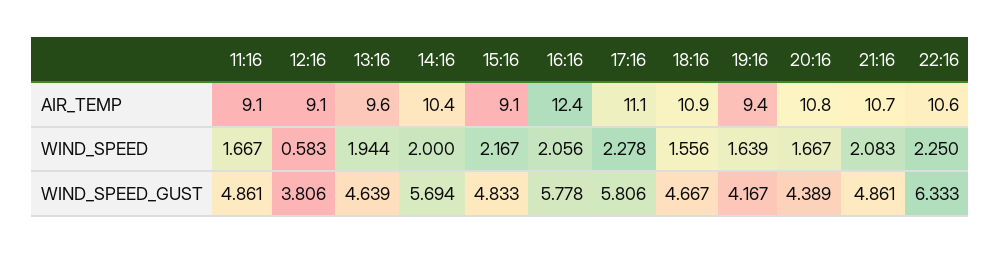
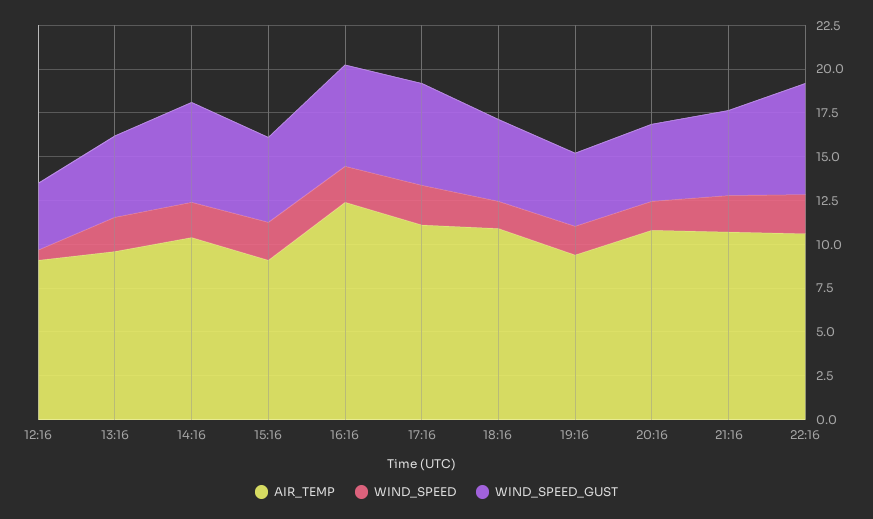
AIR_TEMP, 11:16: 9.1 -> none
WIND_SPEED, 11:16: 1.667 -> none
WIND_SPEED_GUST, 11:16: 4.861 -> none

